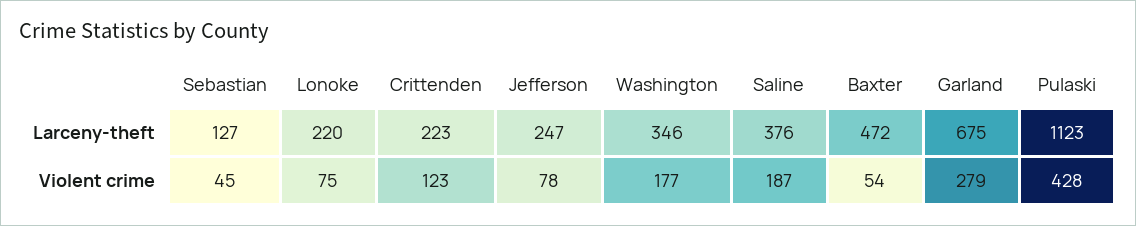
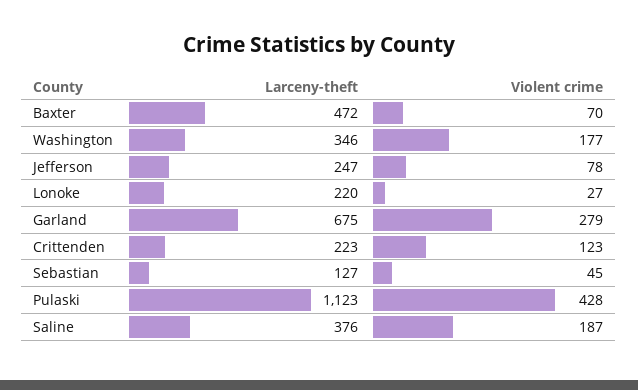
Lonoke, Violent crime: 75 -> 27
Baxter, Violent crime: 54 -> 70

